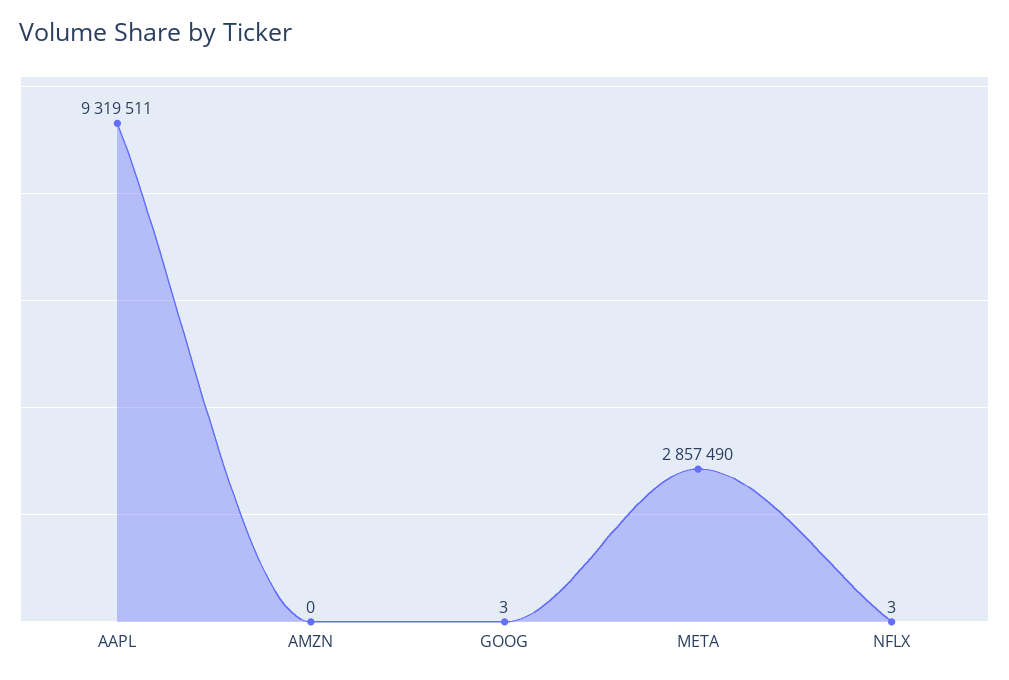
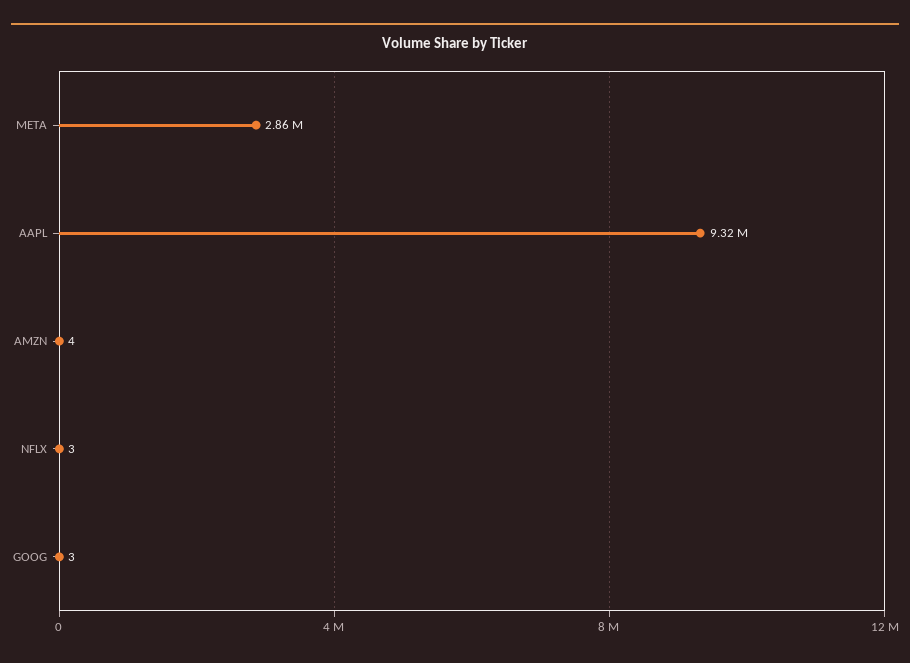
AMZN: 0 -> 4

